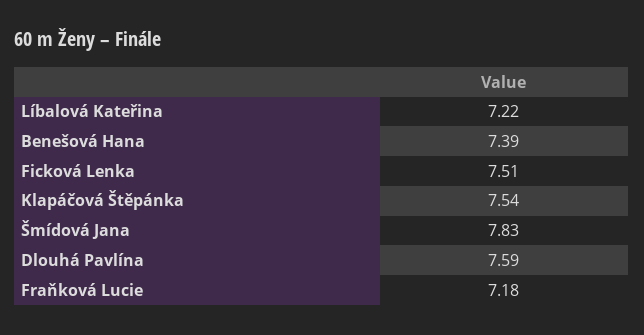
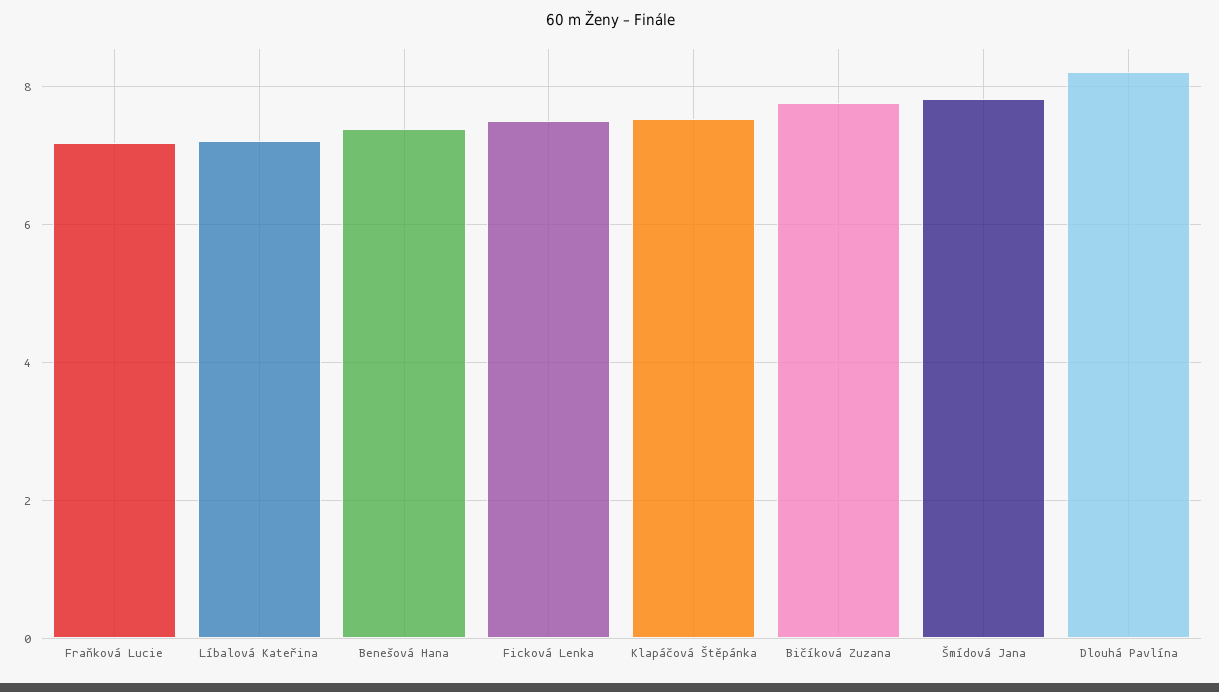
Dlouhá Pavlína: 7.59 -> 8.2
Bičíková Zuzana: none -> 7.8

